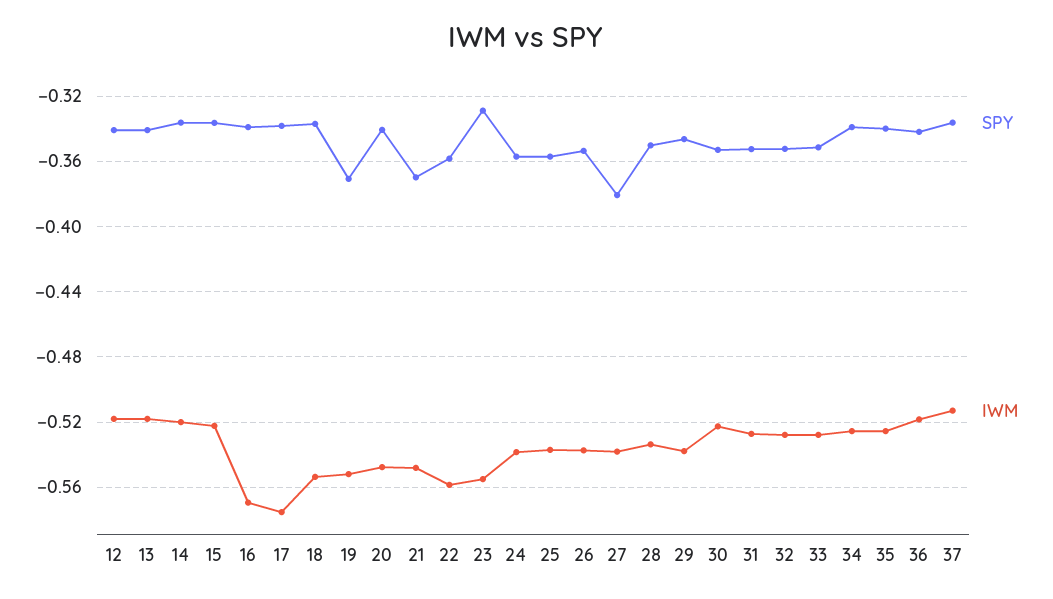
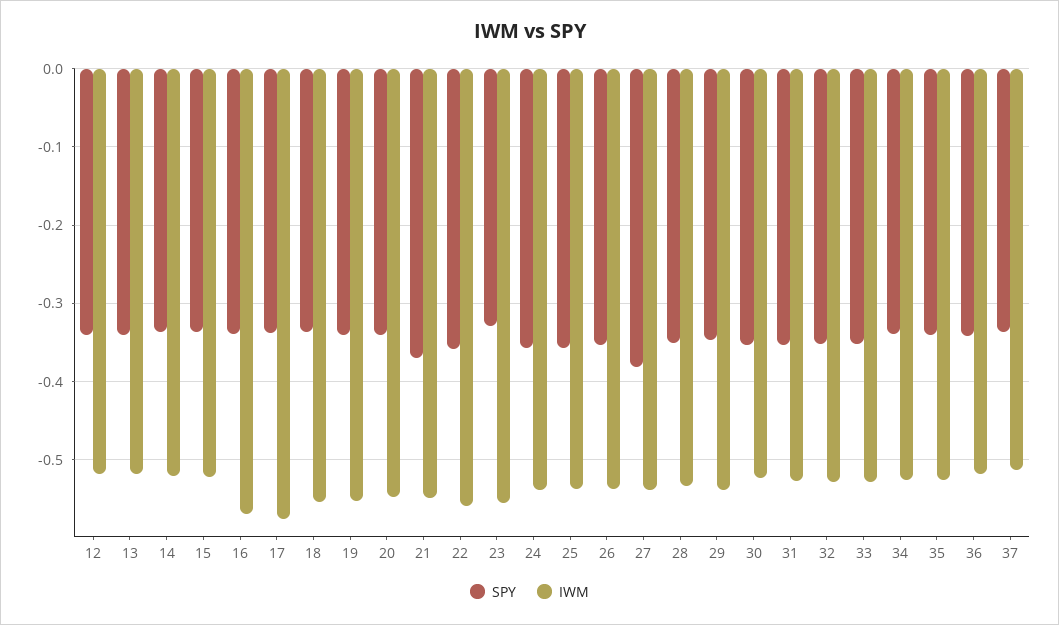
SPY, 19: -0.37 -> -0.34

